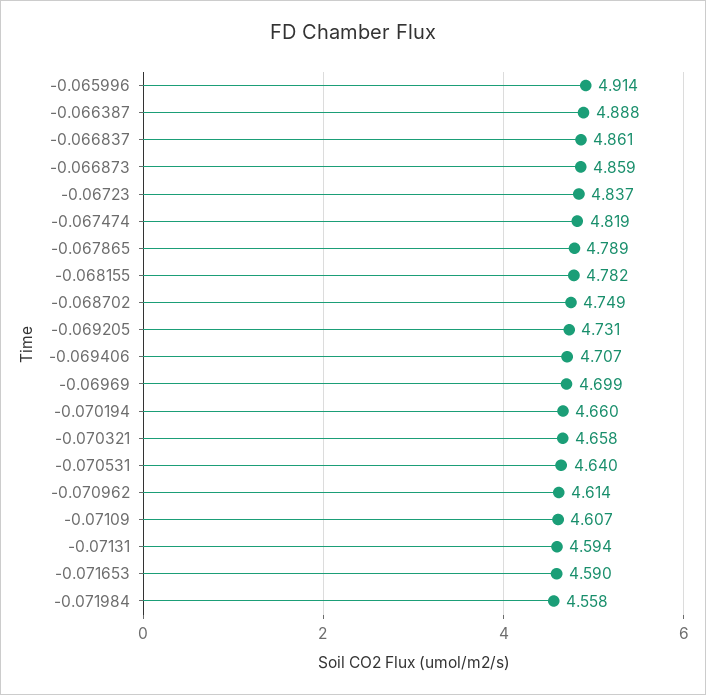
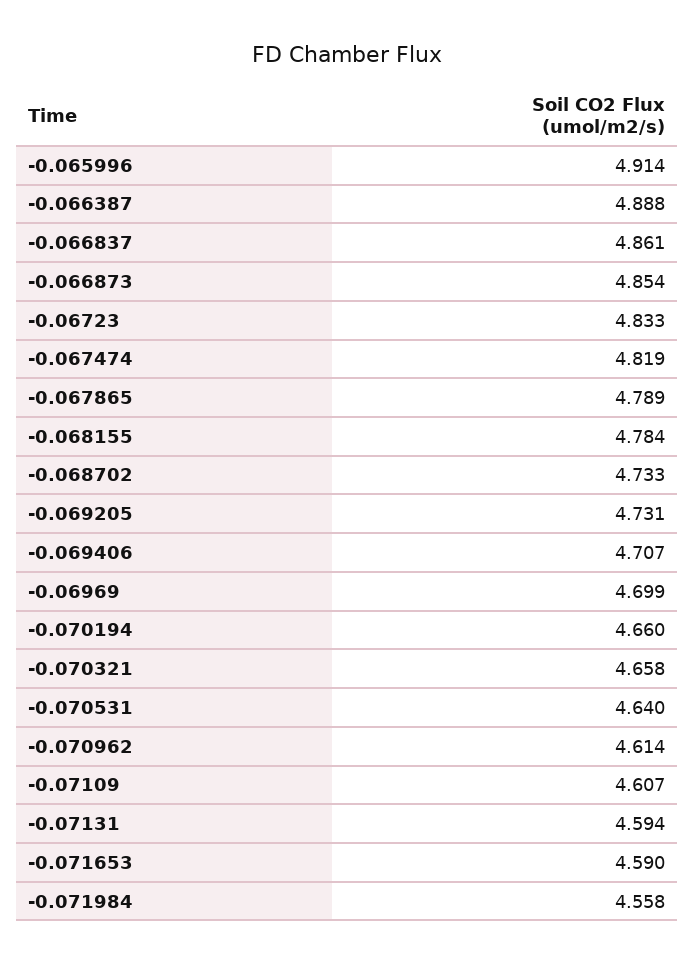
-0.066873: 4.859 -> 4.854
-0.06723: 4.837 -> 4.833
-0.068155: 4.782 -> 4.784
-0.068702: 4.749 -> 4.733

